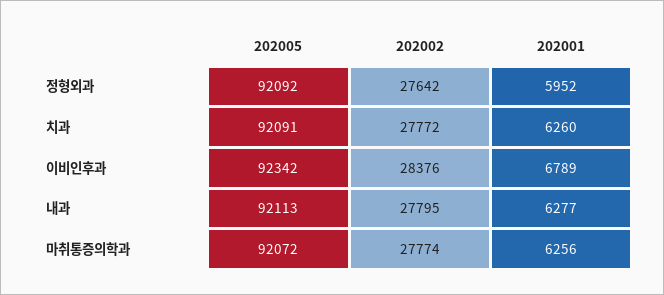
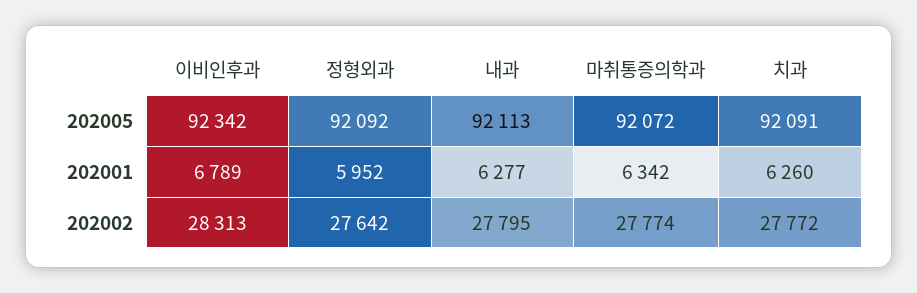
202002, 이비인후과: 28376 -> 28313
202001, 마취통증의학과: 6256 -> 6342

